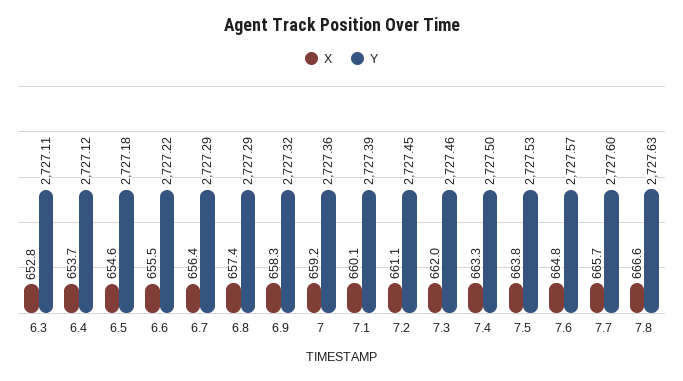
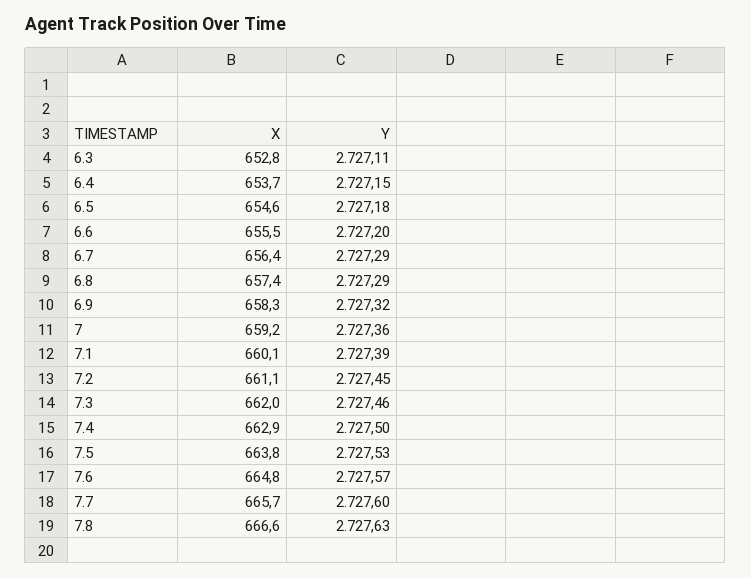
Y, 6.4: 2727.12 -> 2727.15
Y, 6.6: 2727.22 -> 2727.2
X, 7.4: 663.3 -> 662.9

